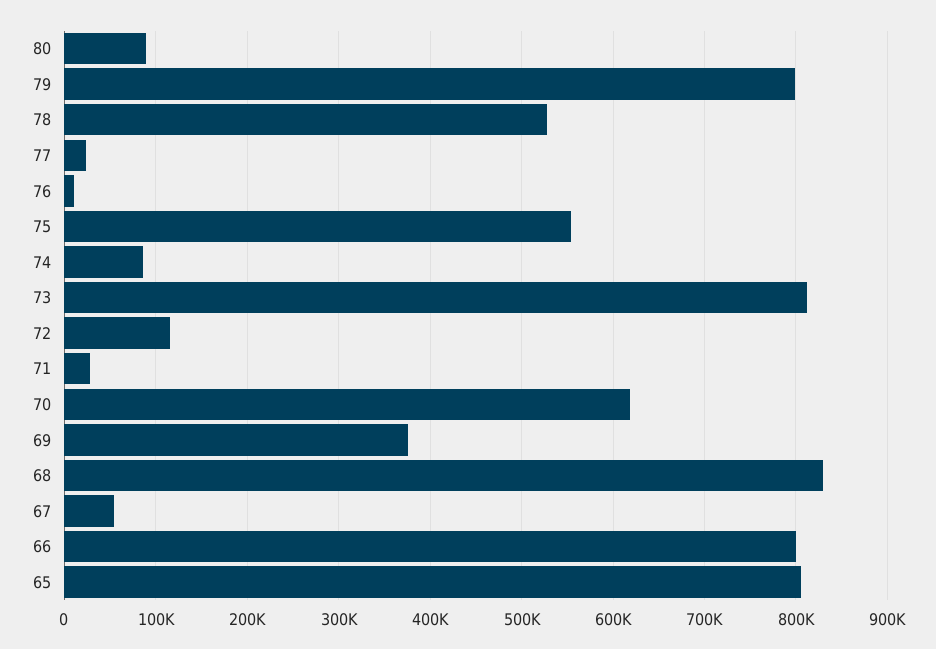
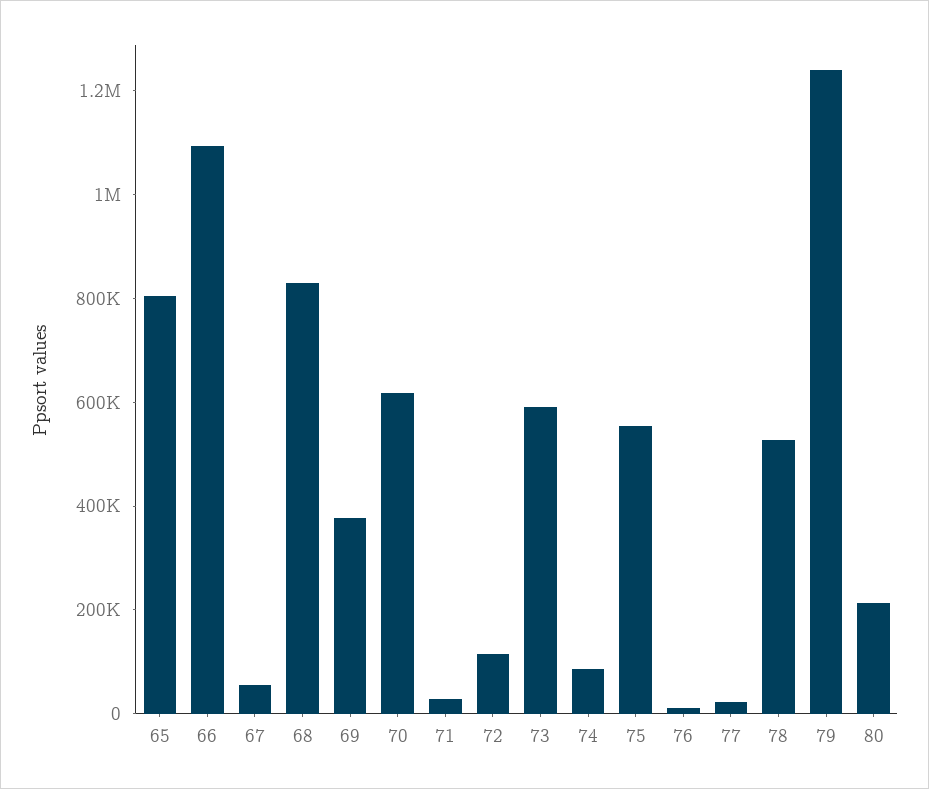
80: 90000 -> 200000
79: 800000 -> 1250000
73: 810000 -> 600000
66: 800000 -> 1100000

